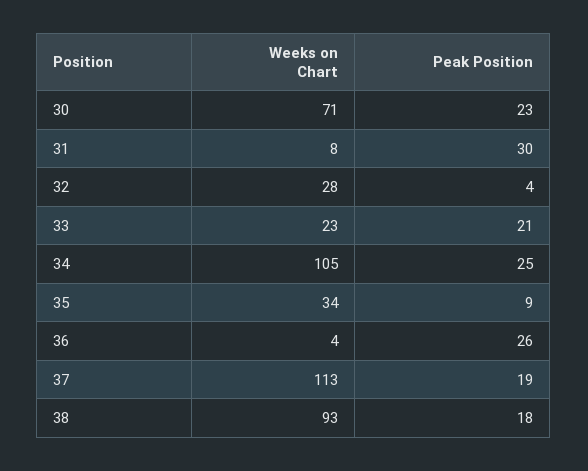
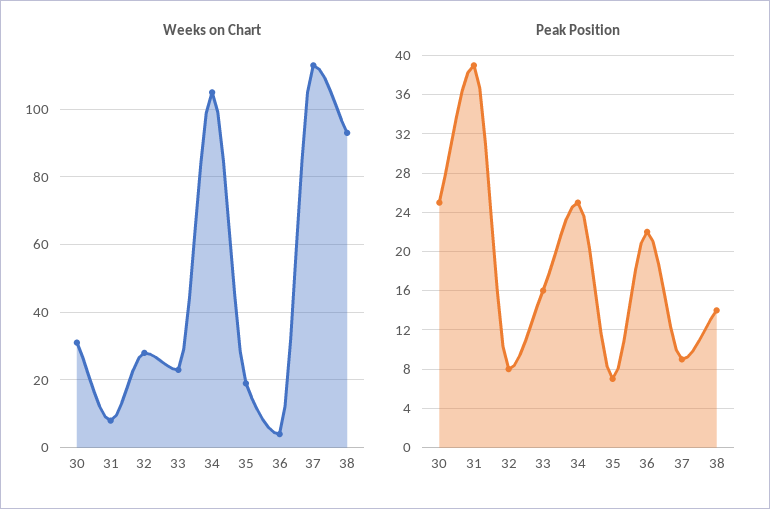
Weeks on Chart, 30: 71 -> 30
Peak Position, 30: 23 -> 25
Peak Position, 31: 30 -> 39
Peak Position, 32: 4 -> 8
Peak Position, 33: 21 -> 16
Weeks on Chart, 35: 34 -> 20
Peak Position, 35: 9 -> 7
Peak Position, 36: 26 -> 22
Peak Position, 37: 19 -> 9
Peak Position, 38: 18 -> 14

